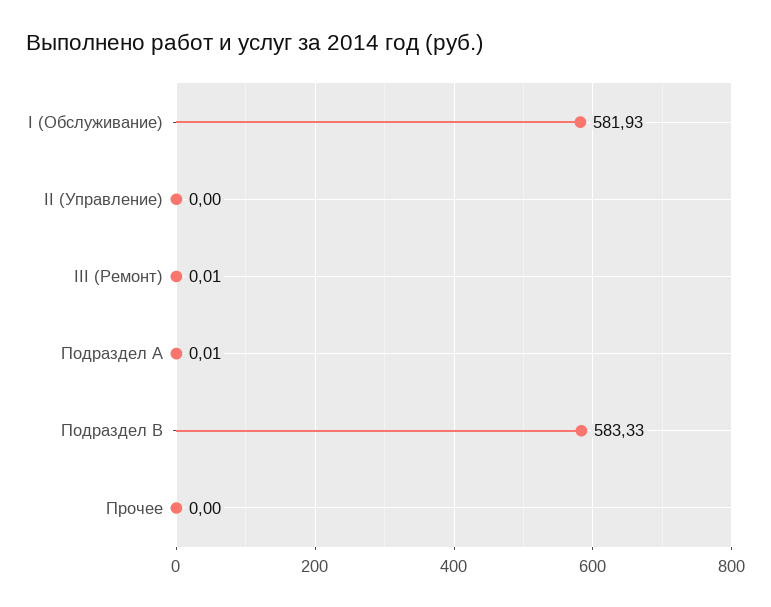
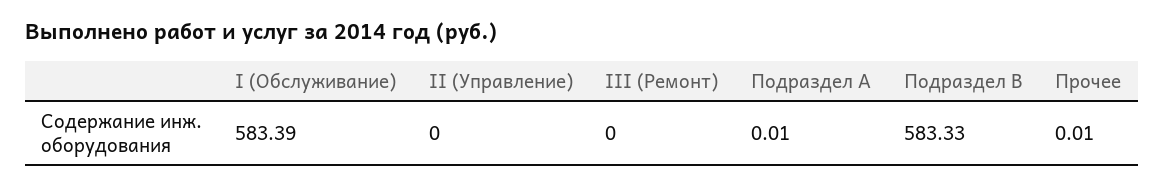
I (Обслуживание): 581.93 -> 583.39
III (Ремонт): 0.01 -> 0
Прочее: 0 -> 0.01

